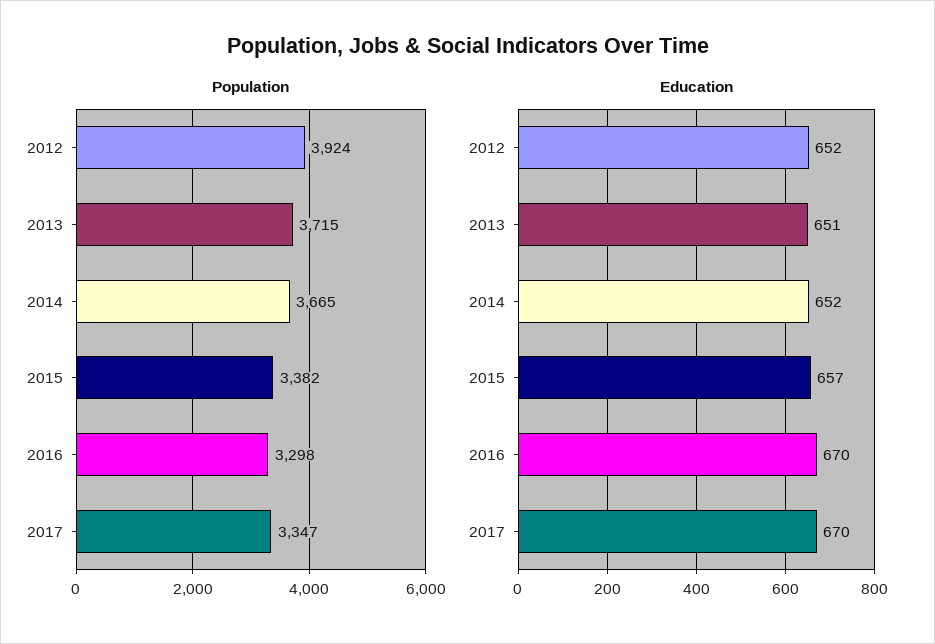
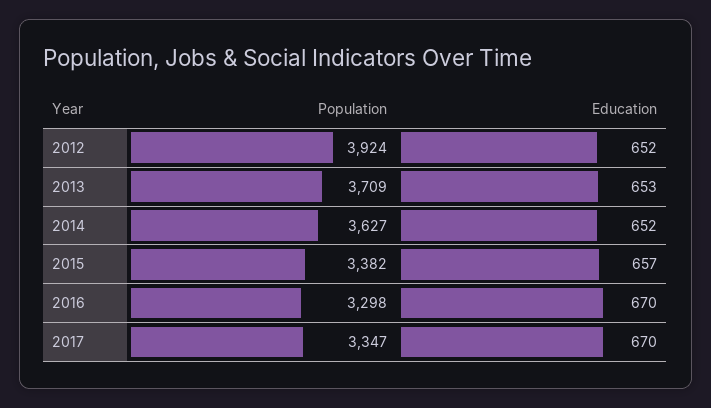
Population, 2013: 3715 -> 3709
Population, 2014: 3665 -> 3627
Education, 2013: 651 -> 653

